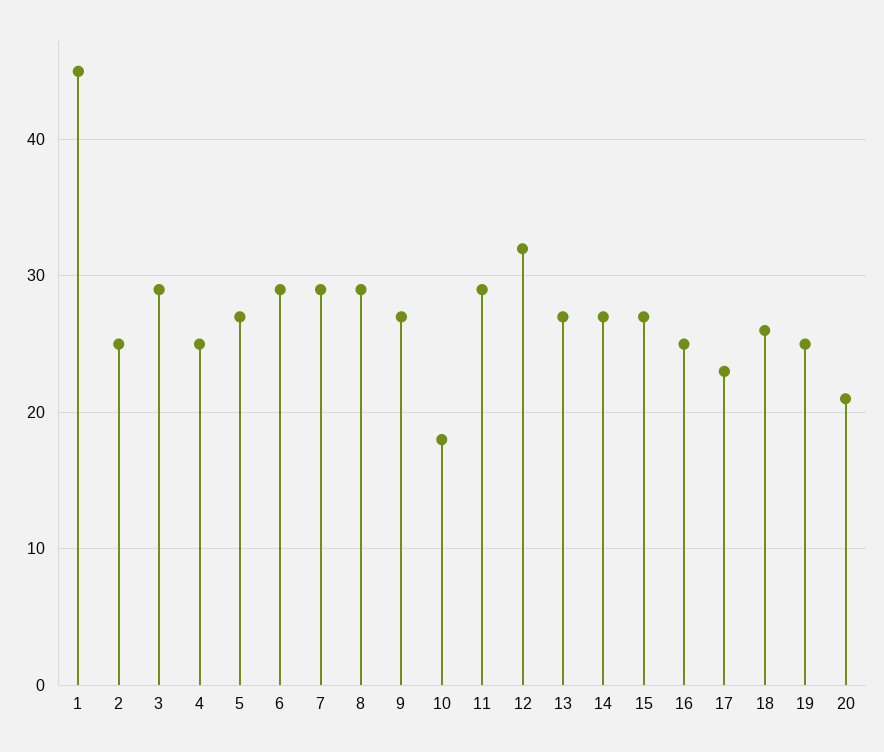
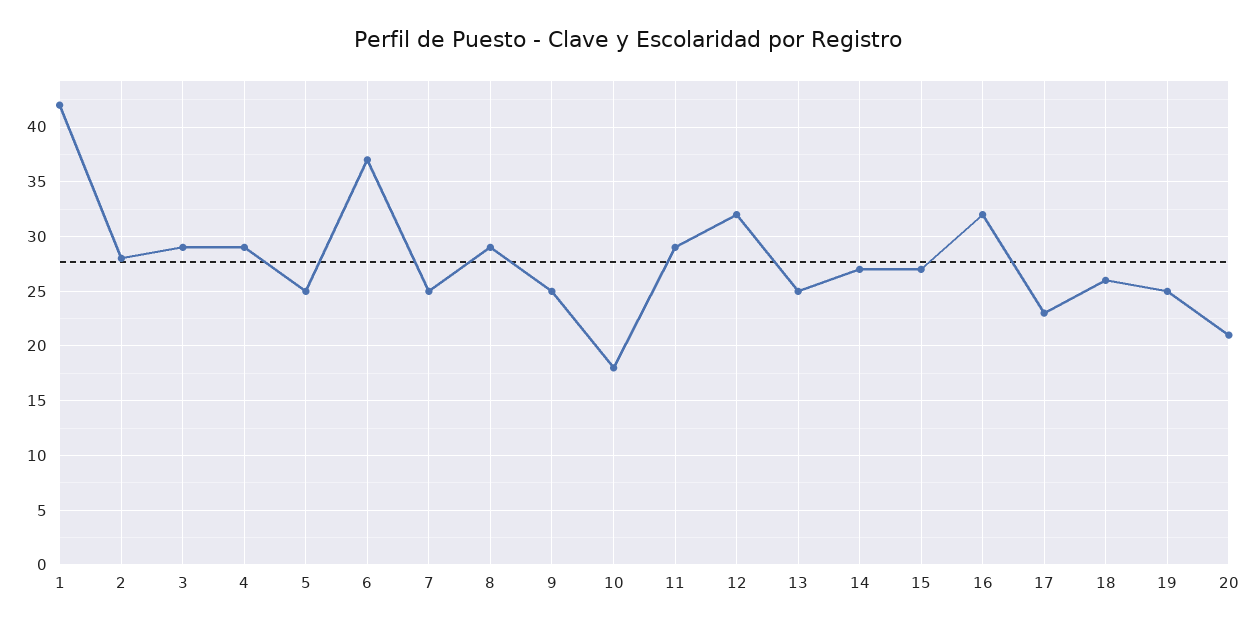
1: 45 -> 42
2: 25 -> 28
4: 25 -> 29
5: 27 -> 25
6: 29 -> 37
7: 29 -> 25
9: 27 -> 25
13: 27 -> 25
16: 25 -> 32

